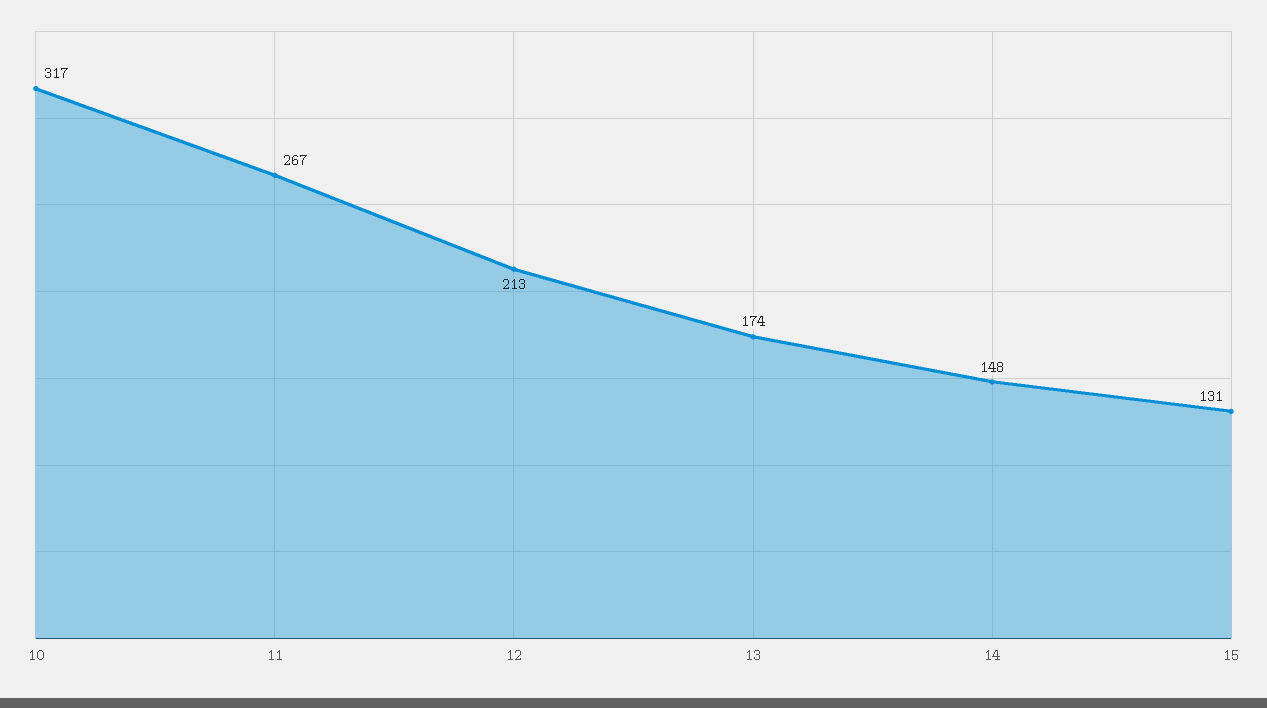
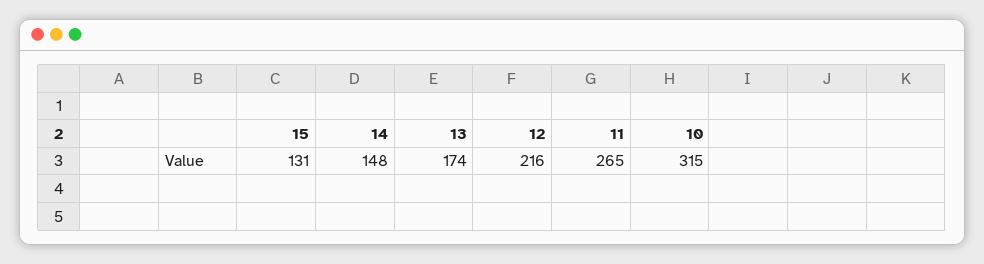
10: 317 -> 315
11: 267 -> 265
12: 213 -> 216

